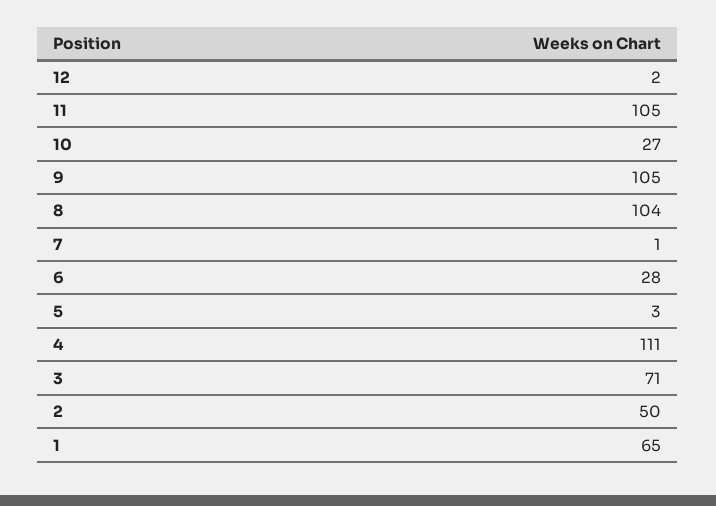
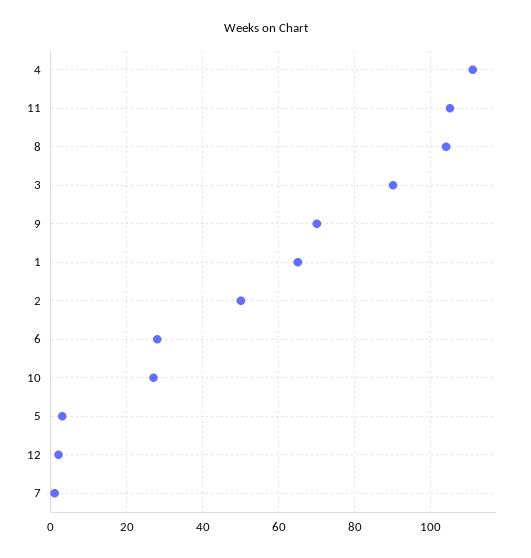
9: 105 -> 70
3: 71 -> 90

